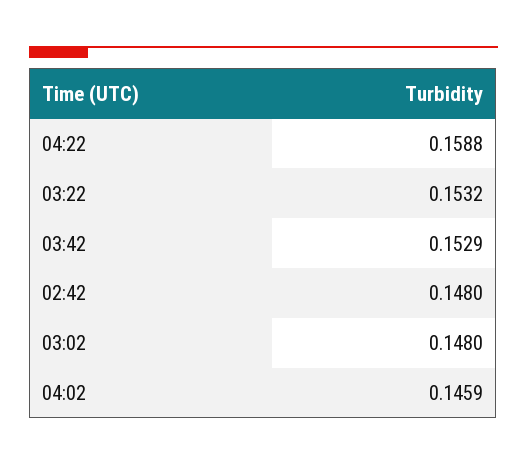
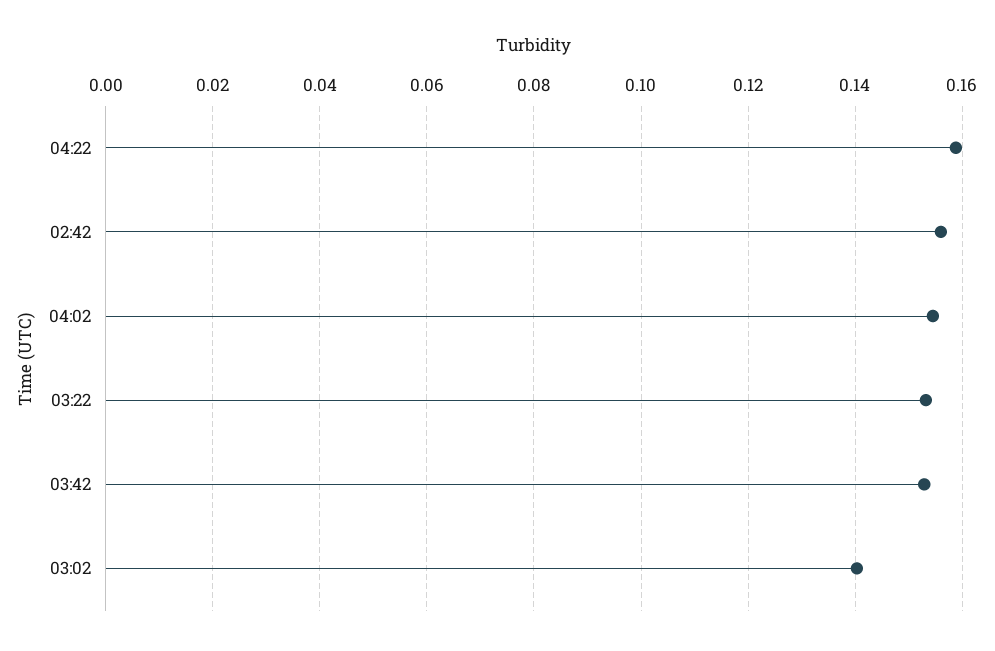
02:42: 0.148 -> 0.156
03:02: 0.148 -> 0.14
04:02: 0.1459 -> 0.154

